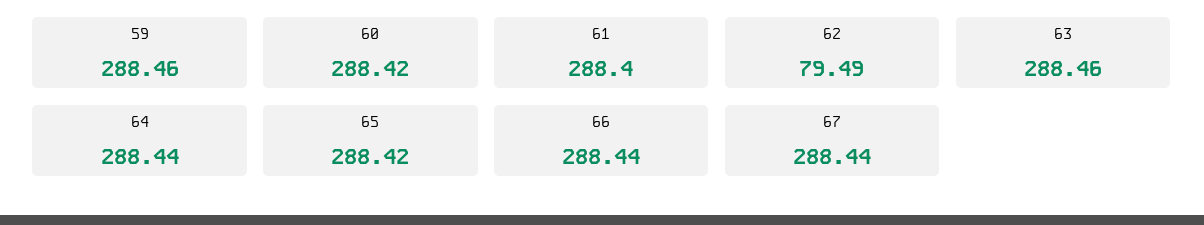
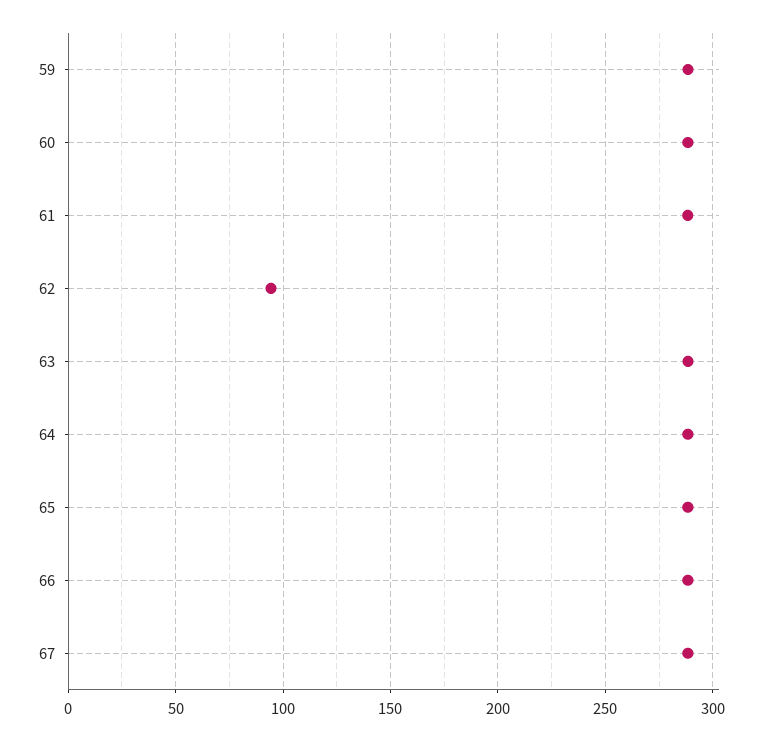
62: 79.49 -> 95

